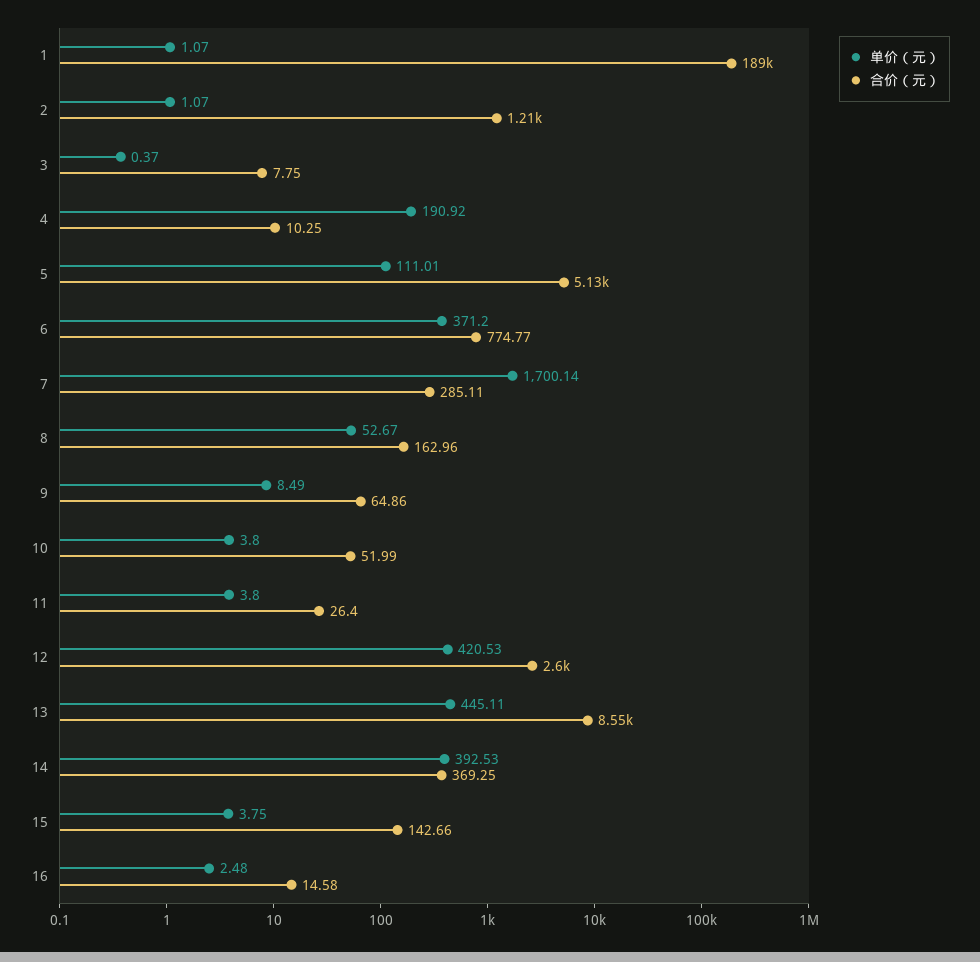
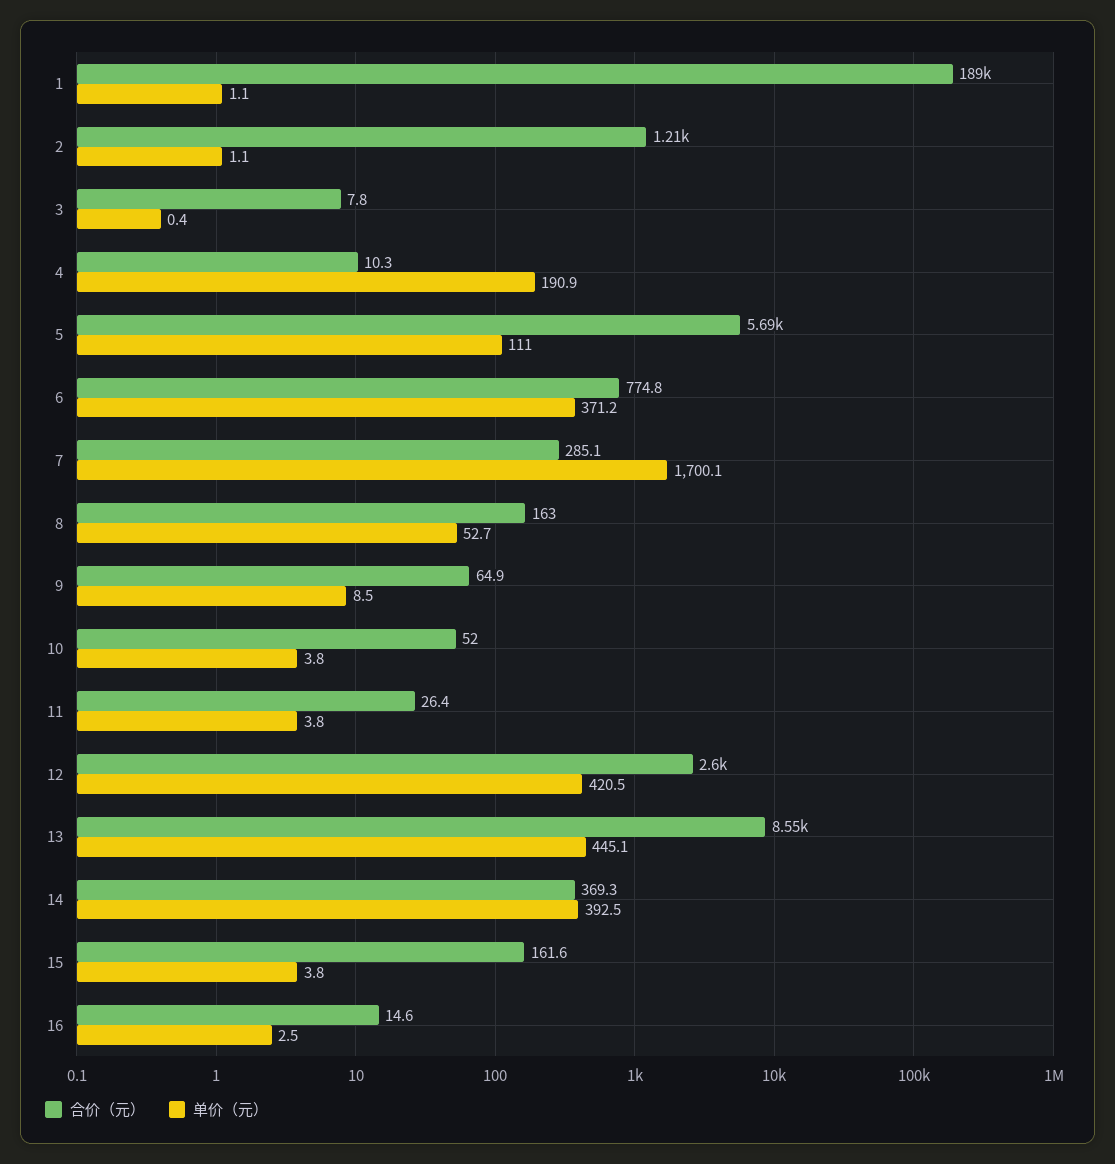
合价（元）, 5: 5130 -> 5690
合价（元）, 15: 142.66 -> 161.6

